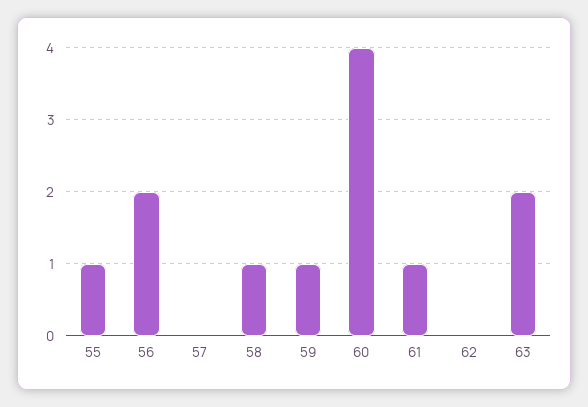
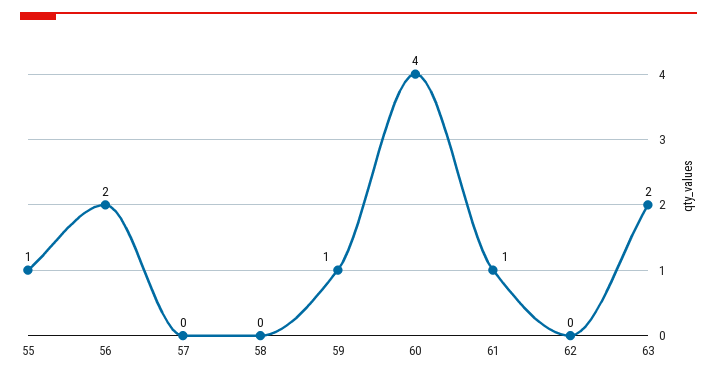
58: 1 -> 0

